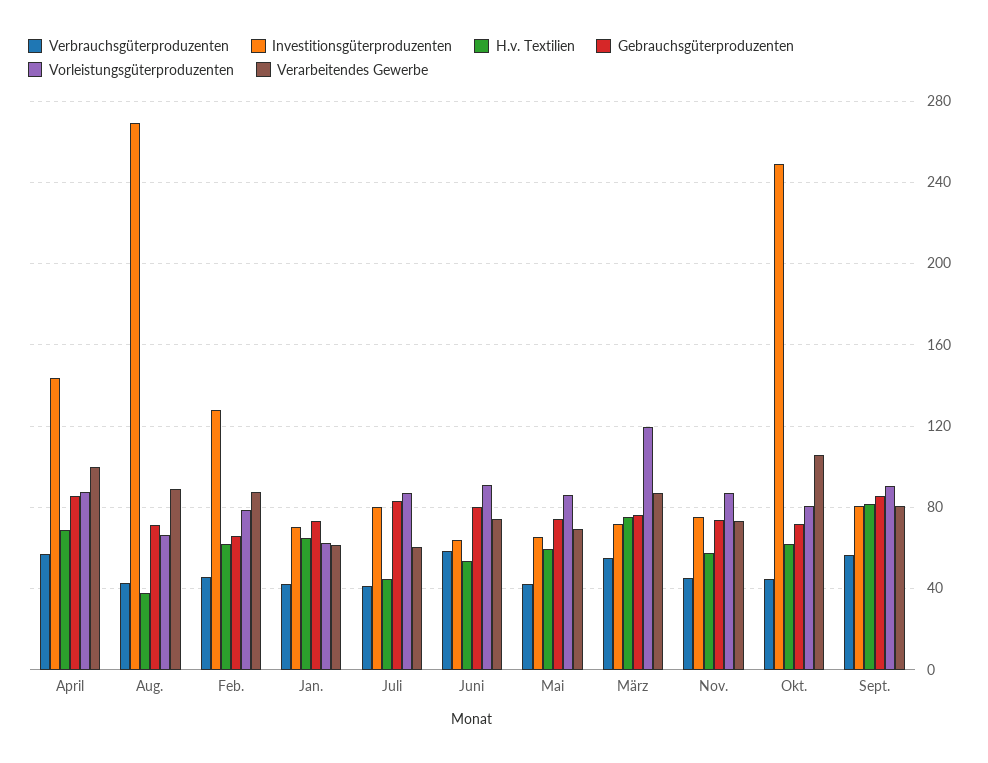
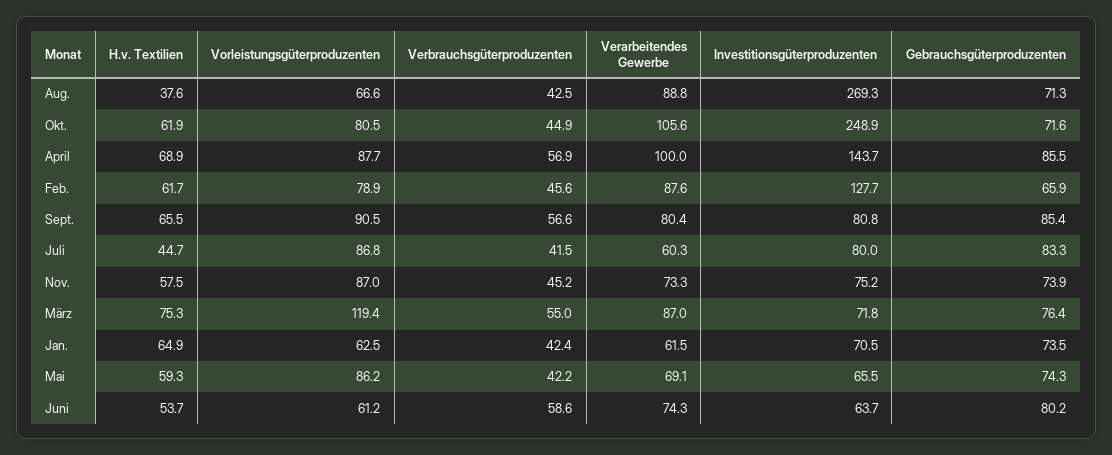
Vorleistungsgüterproduzenten, Juni: 90 -> 61.2
H.v. Textilien, Sept.: 80 -> 65.5

